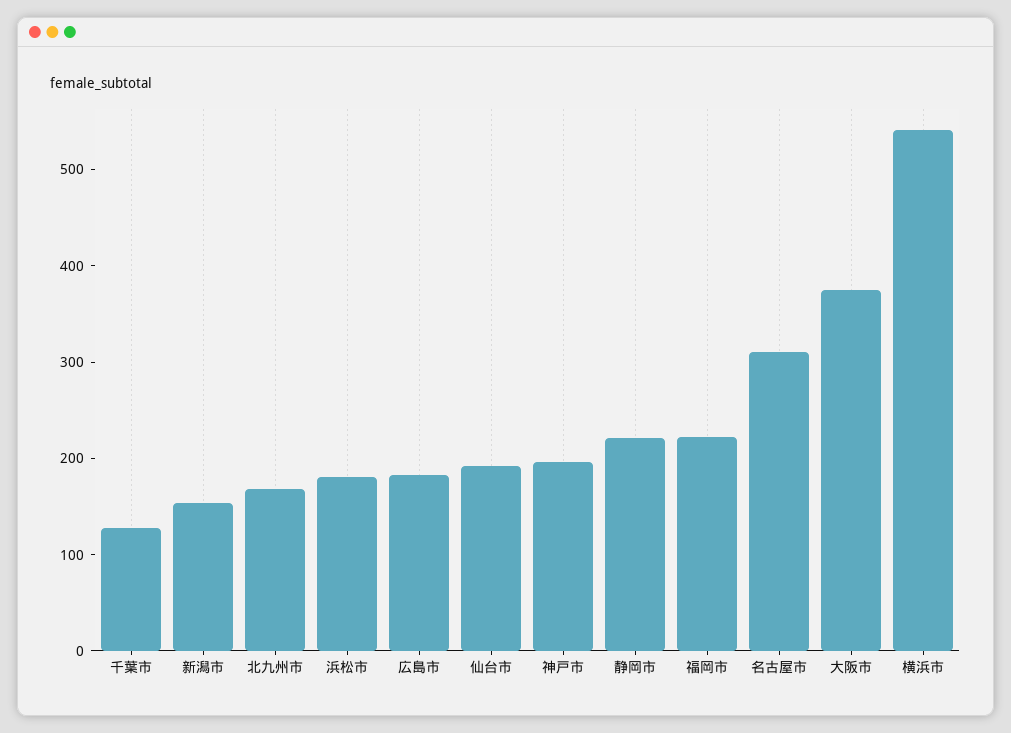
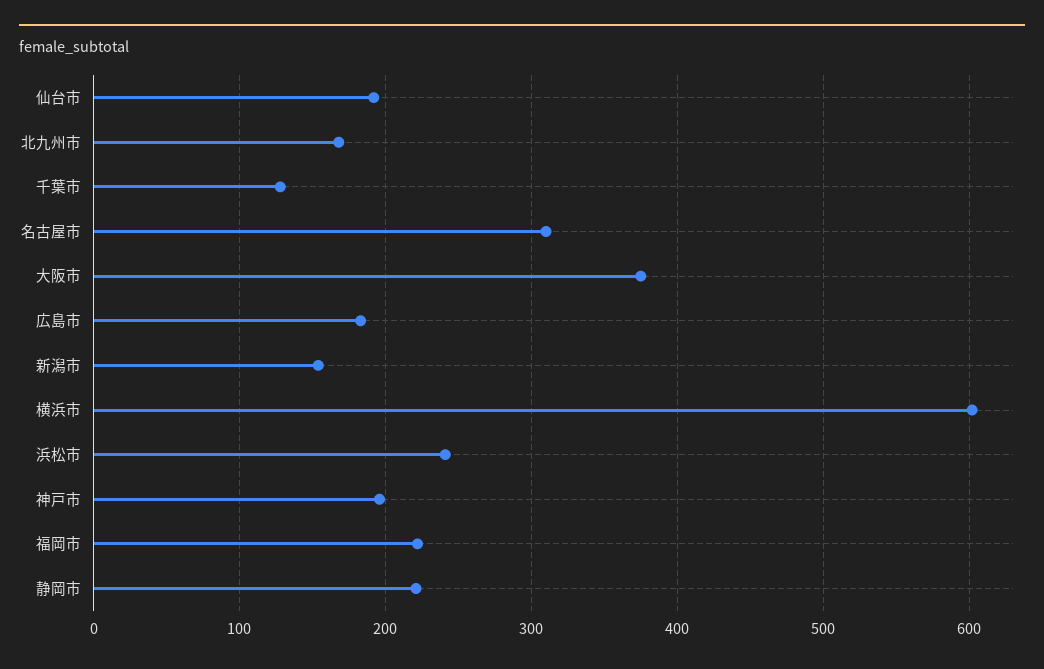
浜松市: 180 -> 240
横浜市: 540 -> 600

